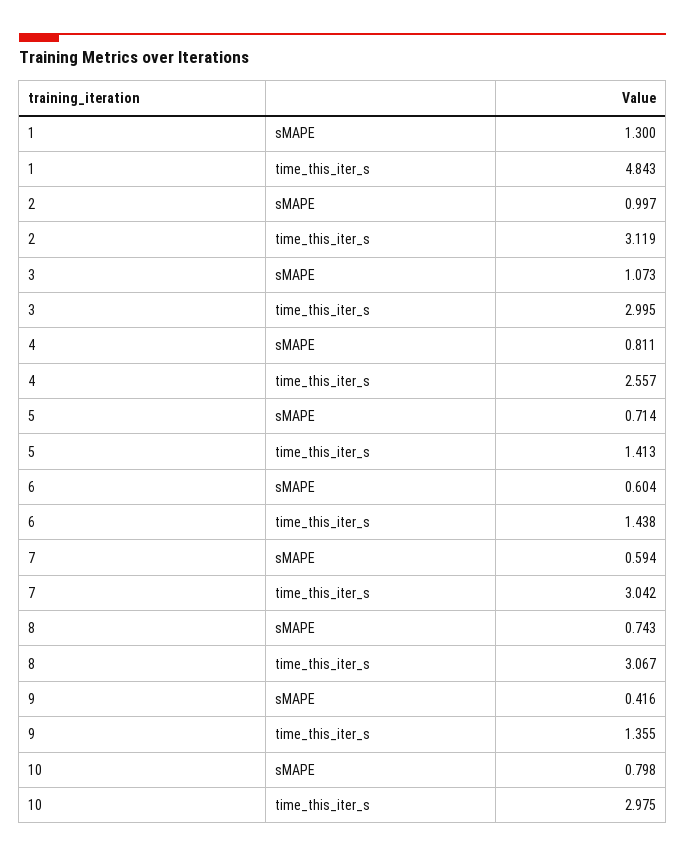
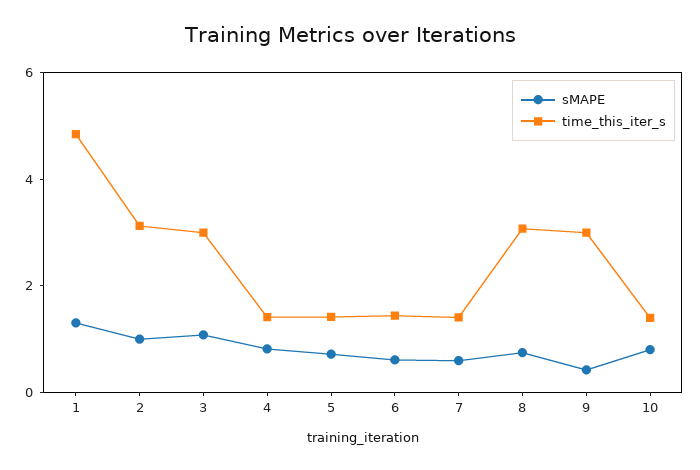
time_this_iter_s, 4: 2.557 -> 1.5
time_this_iter_s, 7: 3.042 -> 1.5
time_this_iter_s, 9: 1.355 -> 3
time_this_iter_s, 10: 2.975 -> 1.5

